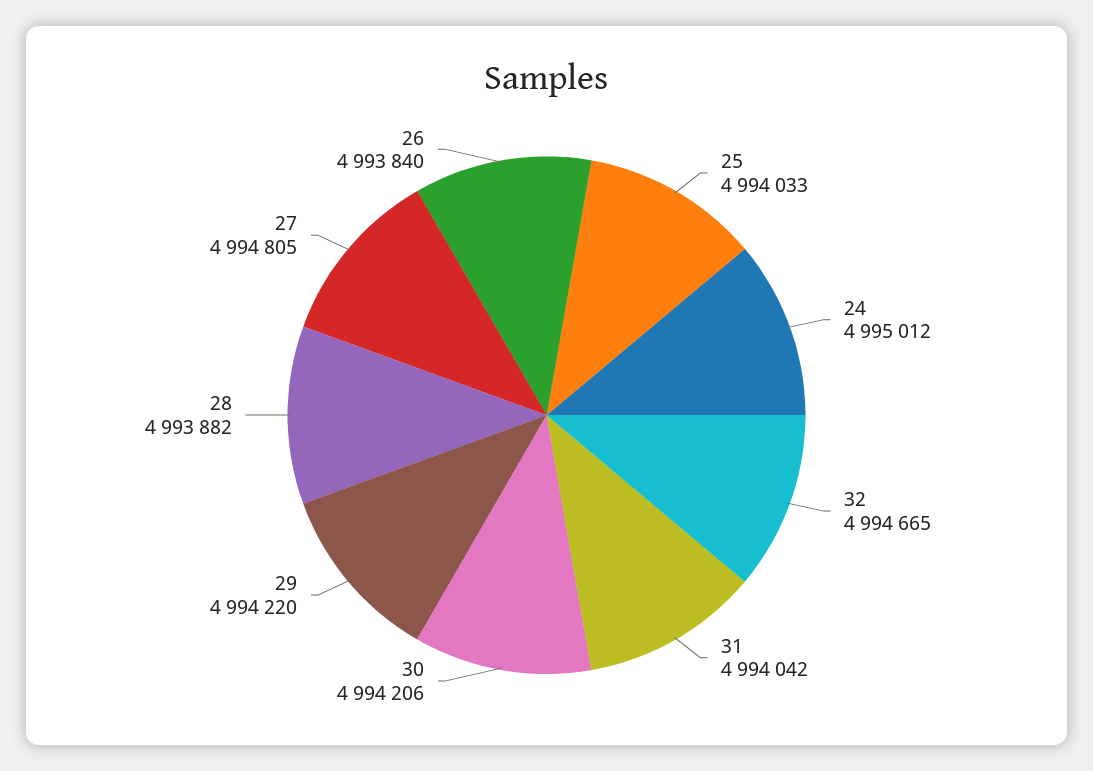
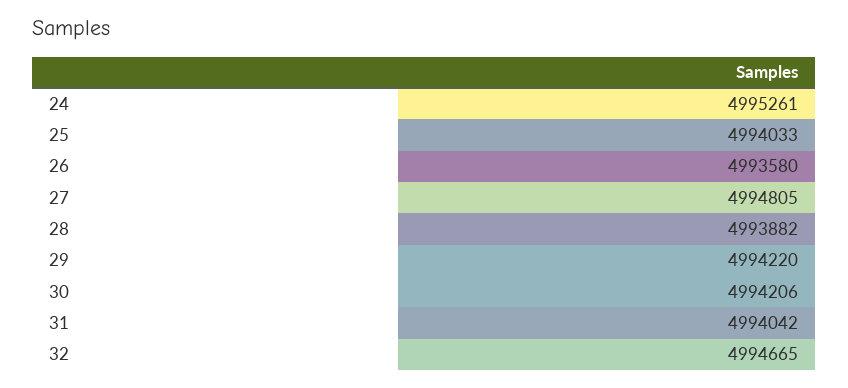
24: 4995012 -> 4995261
26: 4993840 -> 4993580

